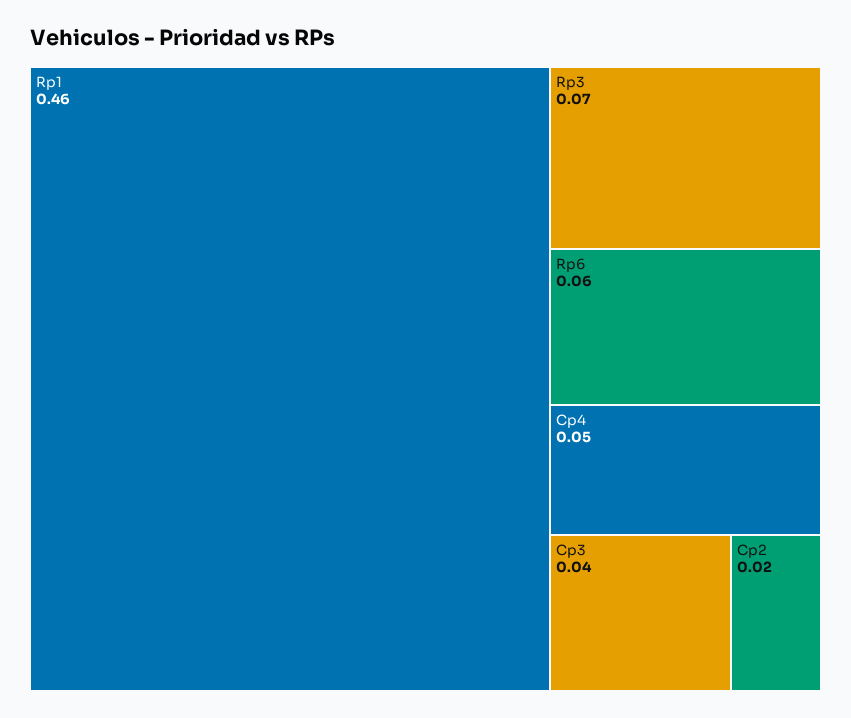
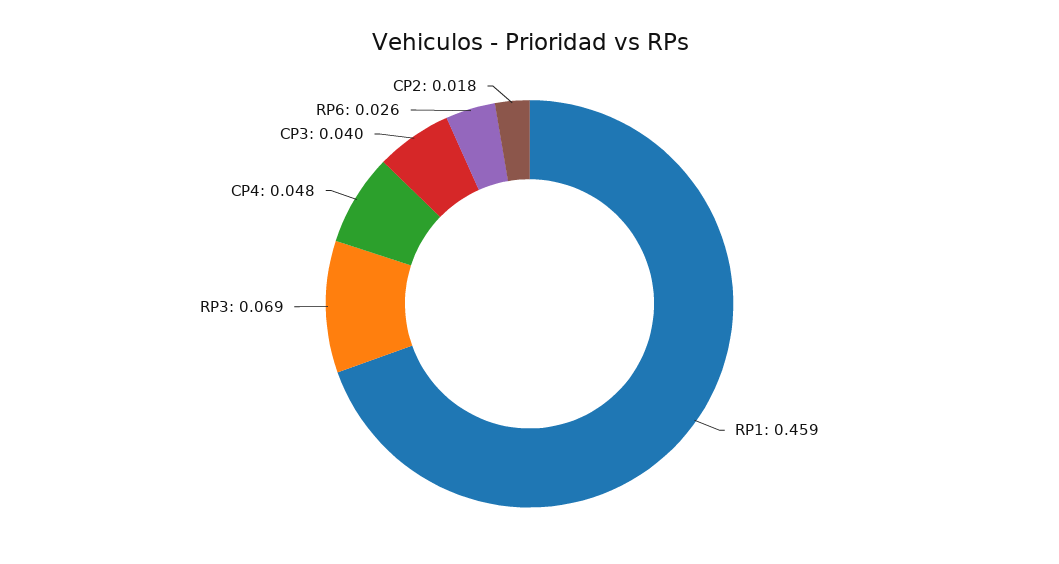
Rp6: 0.06 -> 0.026

